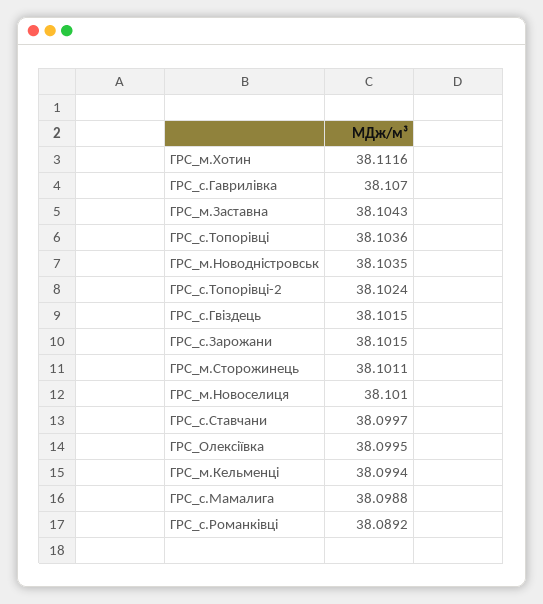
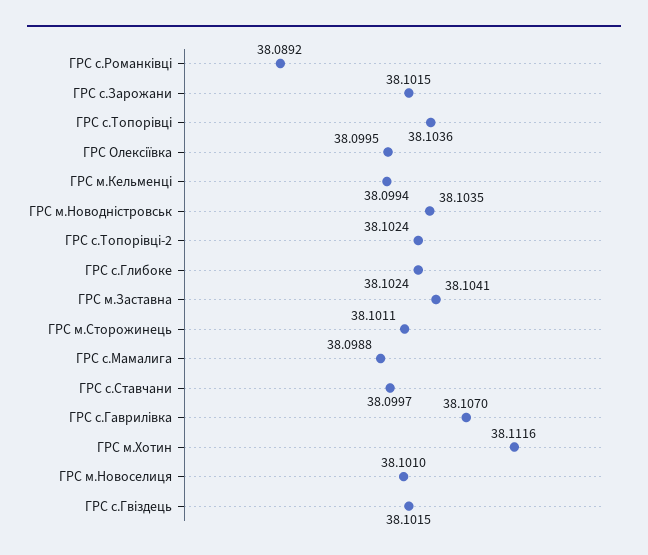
ГРС_м.Заставна: 38.1043 -> 38.1041
ГРС с.Глибоке: none -> 38.1024

